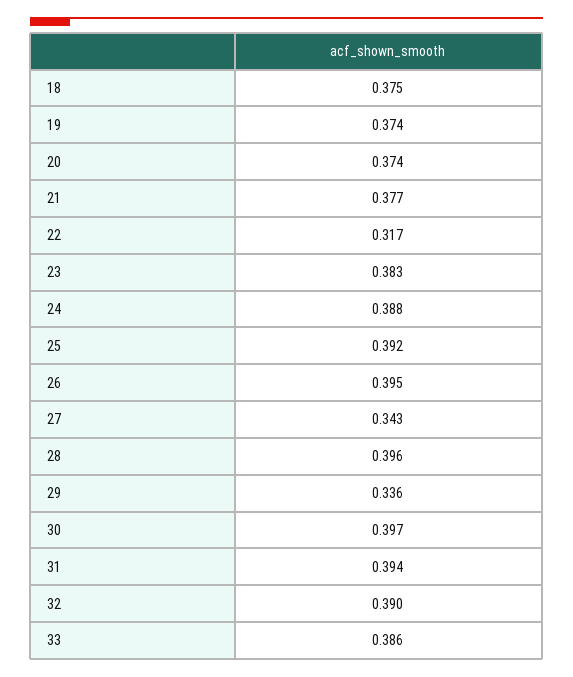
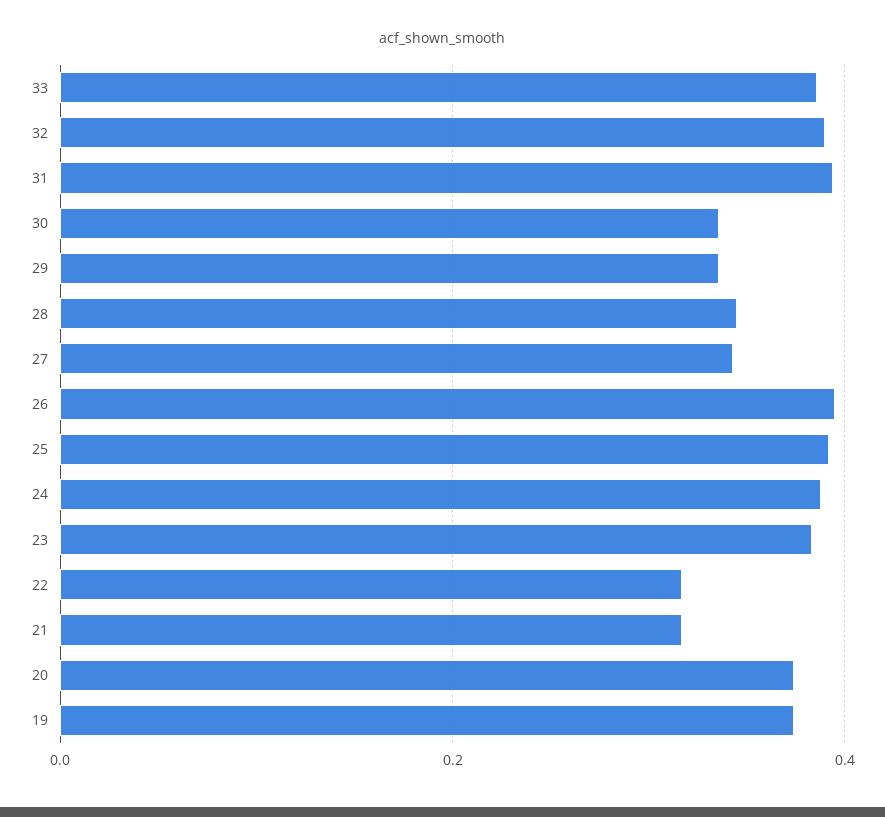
18: 0.375 -> none
21: 0.377 -> 0.32
28: 0.396 -> 0.34
30: 0.397 -> 0.34

